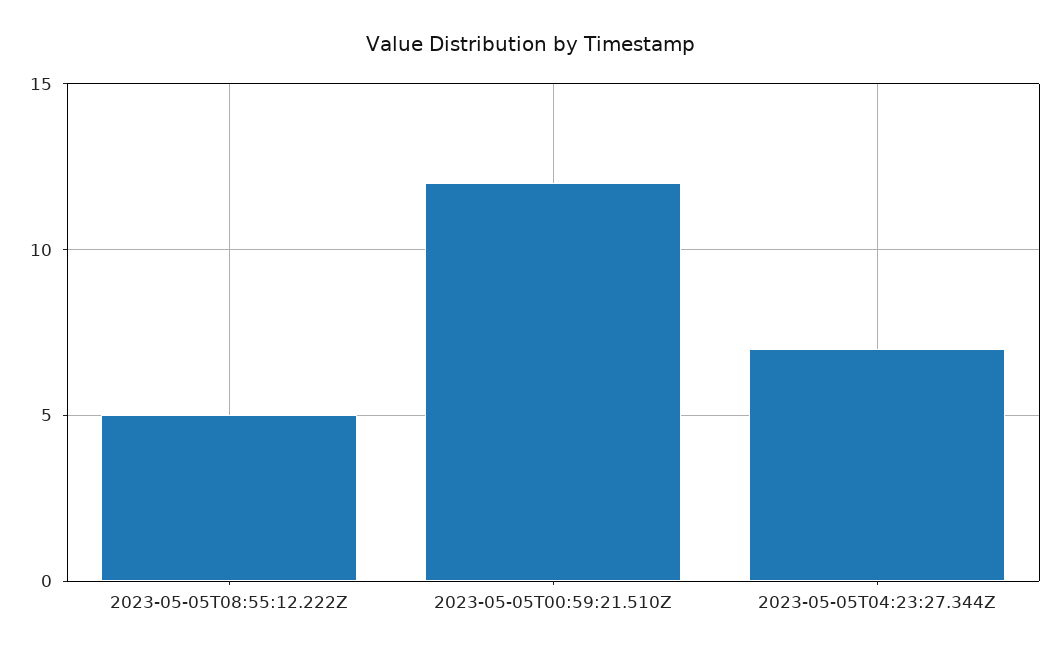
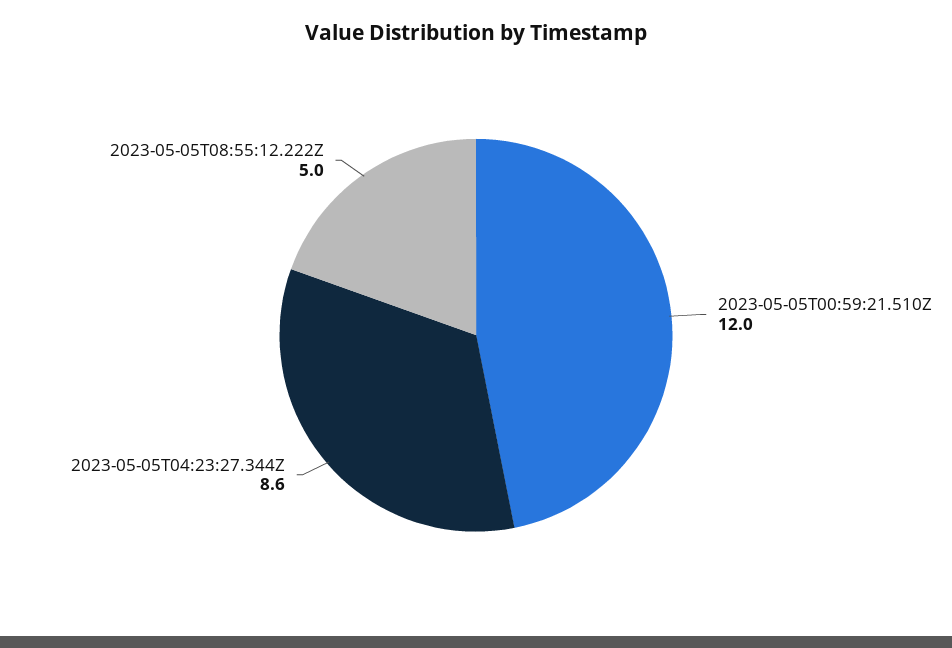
2023-05-05T04:23:27.344Z: 7 -> 8.6

